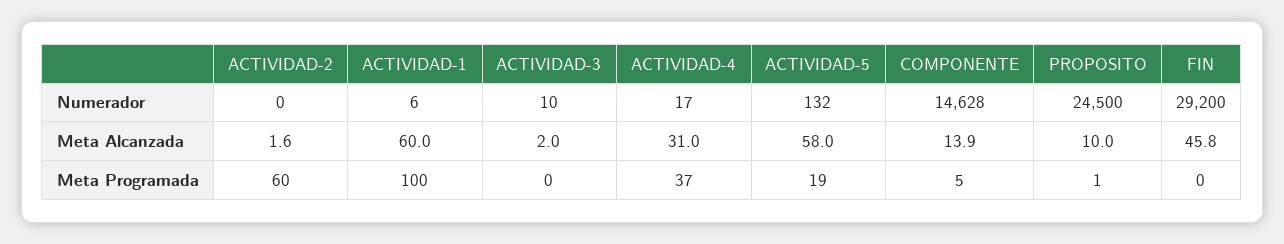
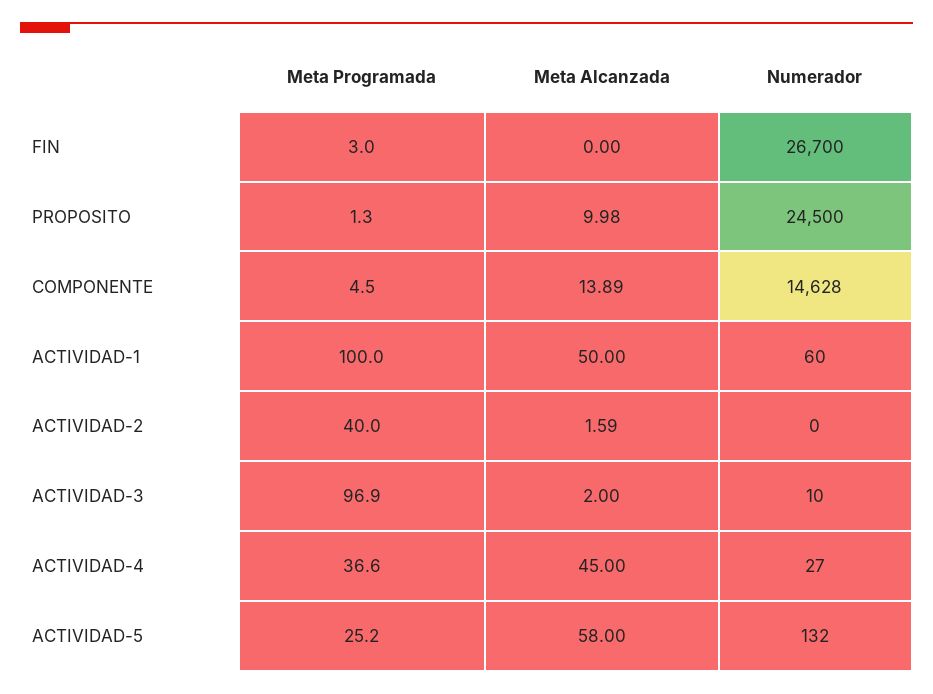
ACTIVIDAD-1, Numerador: 6 -> 60
ACTIVIDAD-4, Numerador: 17 -> 27
FIN, Numerador: 29200 -> 26700
ACTIVIDAD-1, Meta Alcanzada: 60 -> 50
ACTIVIDAD-4, Meta Alcanzada: 31 -> 45
FIN, Meta Alcanzada: 45.8 -> 0
ACTIVIDAD-2, Meta Programada: 60 -> 40
ACTIVIDAD-3, Meta Programada: 0 -> 96.9
ACTIVIDAD-5, Meta Programada: 19 -> 25.2
FIN, Meta Programada: 0 -> 3

